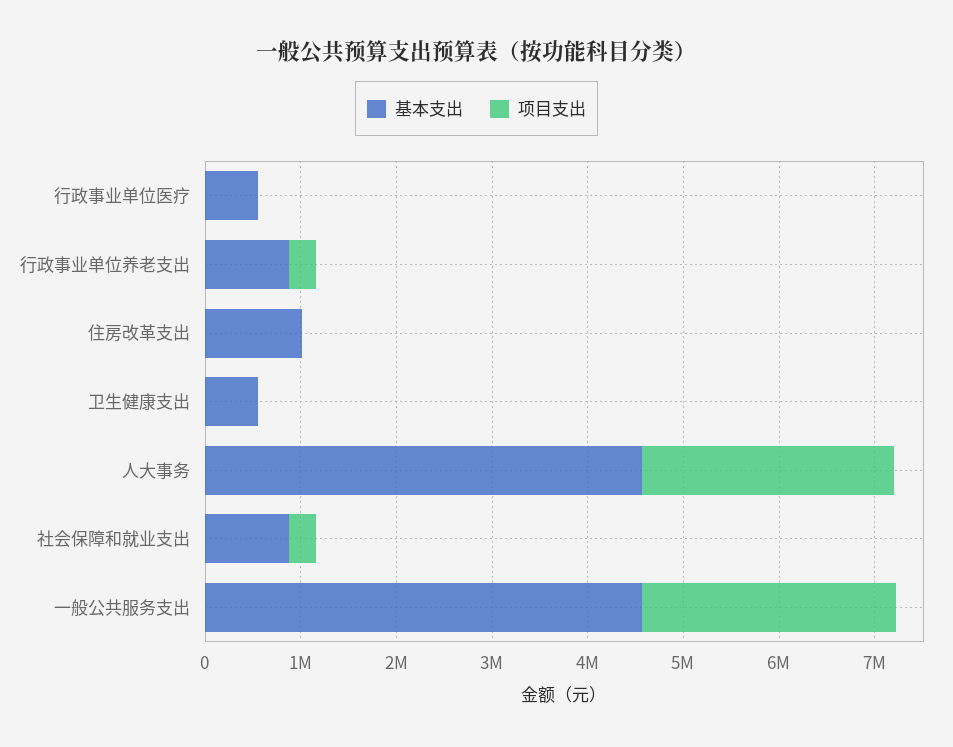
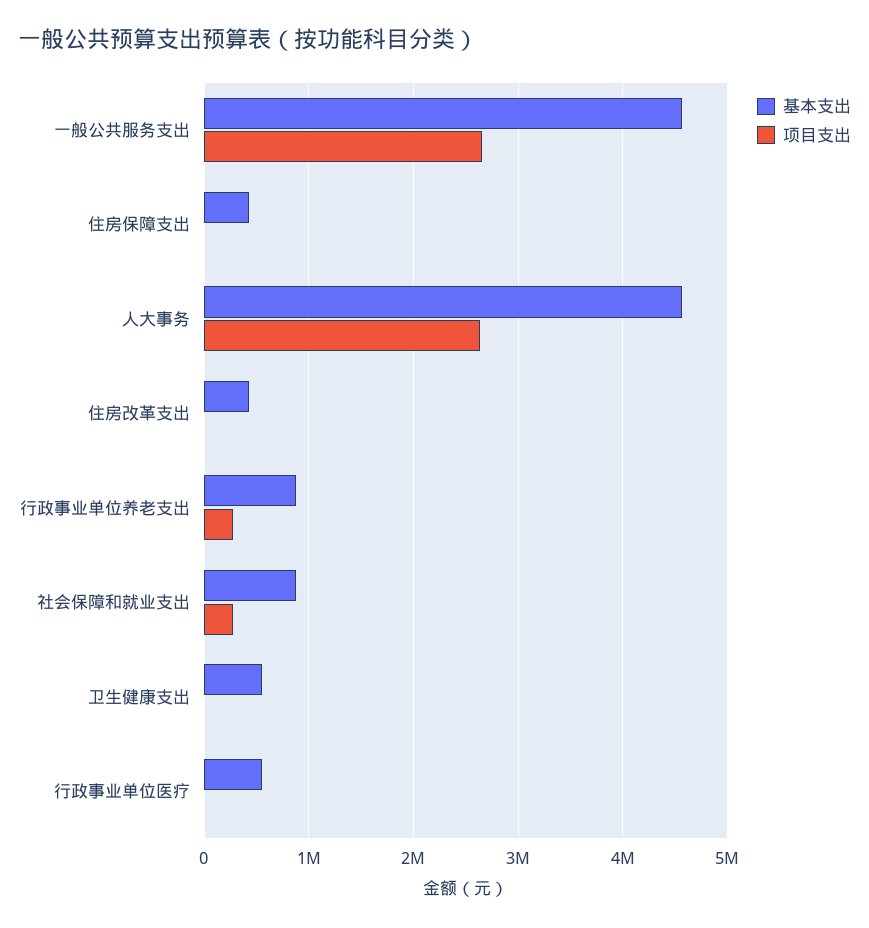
基本支出, 住房改革支出: 1000000 -> 400000
基本支出, 住房保障支出: none -> 400000
项目支出, 住房保障支出: none -> 0

